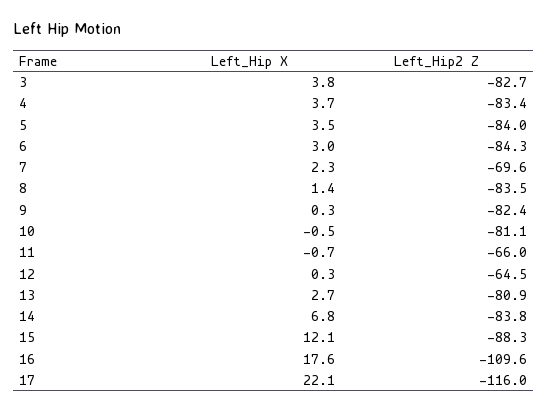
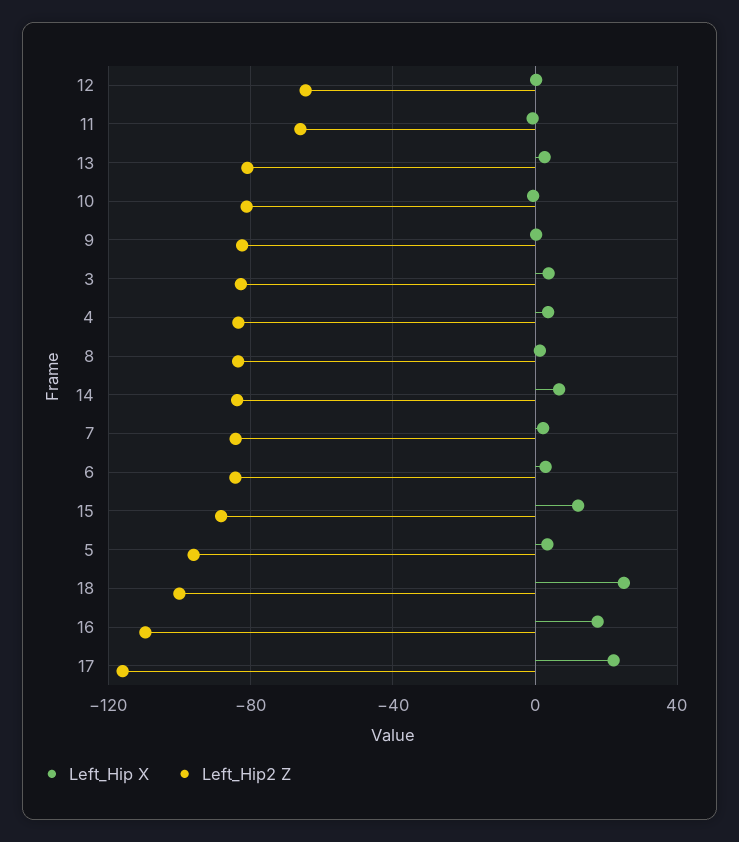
Left_Hip2 Z, 5: -84 -> -95
Left_Hip2 Z, 7: -69.6 -> -85
Left_Hip X, 18: none -> 25
Left_Hip2 Z, 18: none -> -100

